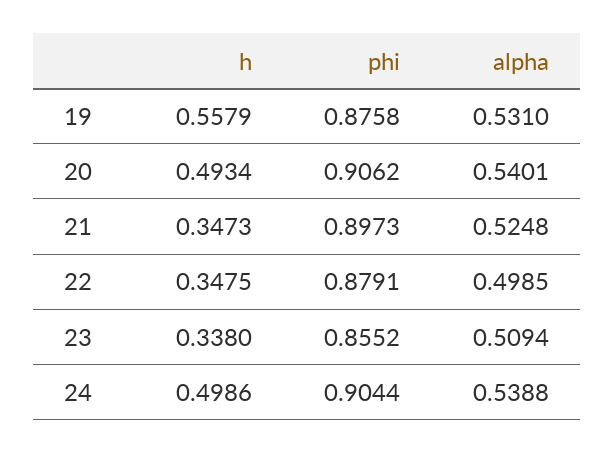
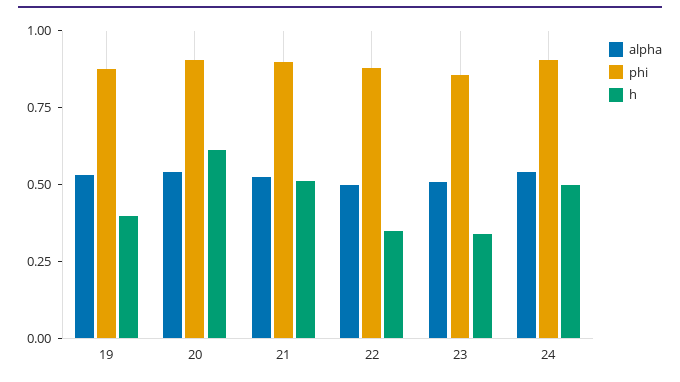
h, 19: 0.5579 -> 0.4
h, 20: 0.4934 -> 0.6
h, 21: 0.3473 -> 0.5

